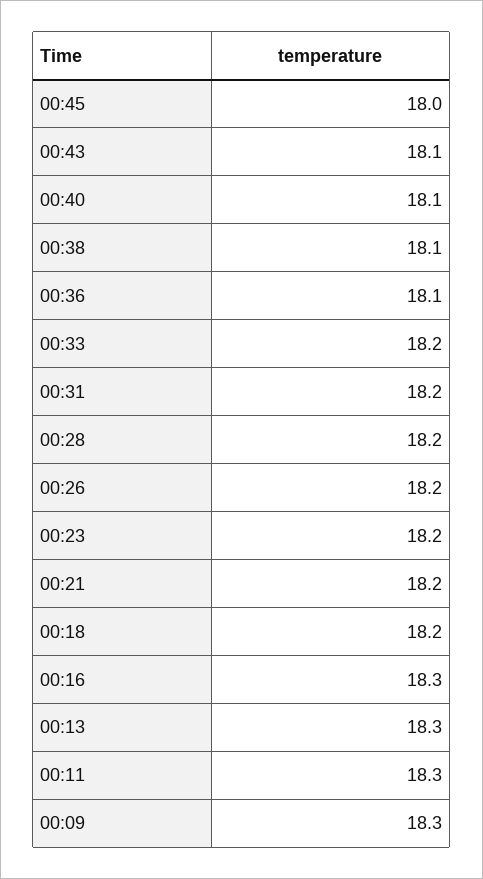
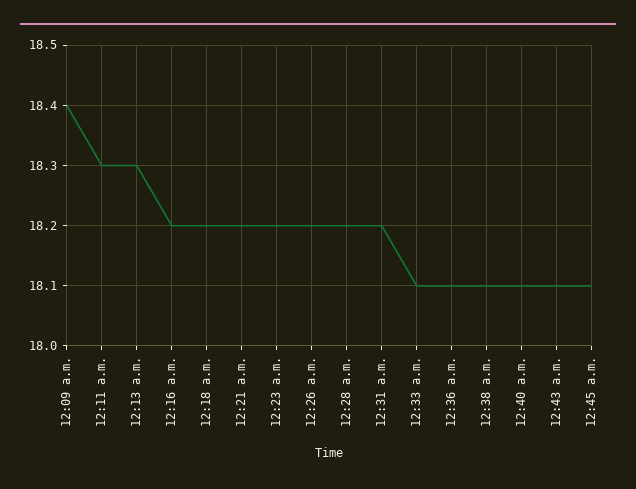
00:45: 18 -> 18.1
00:33: 18.2 -> 18.1
00:16: 18.3 -> 18.2
00:09: 18.3 -> 18.4

